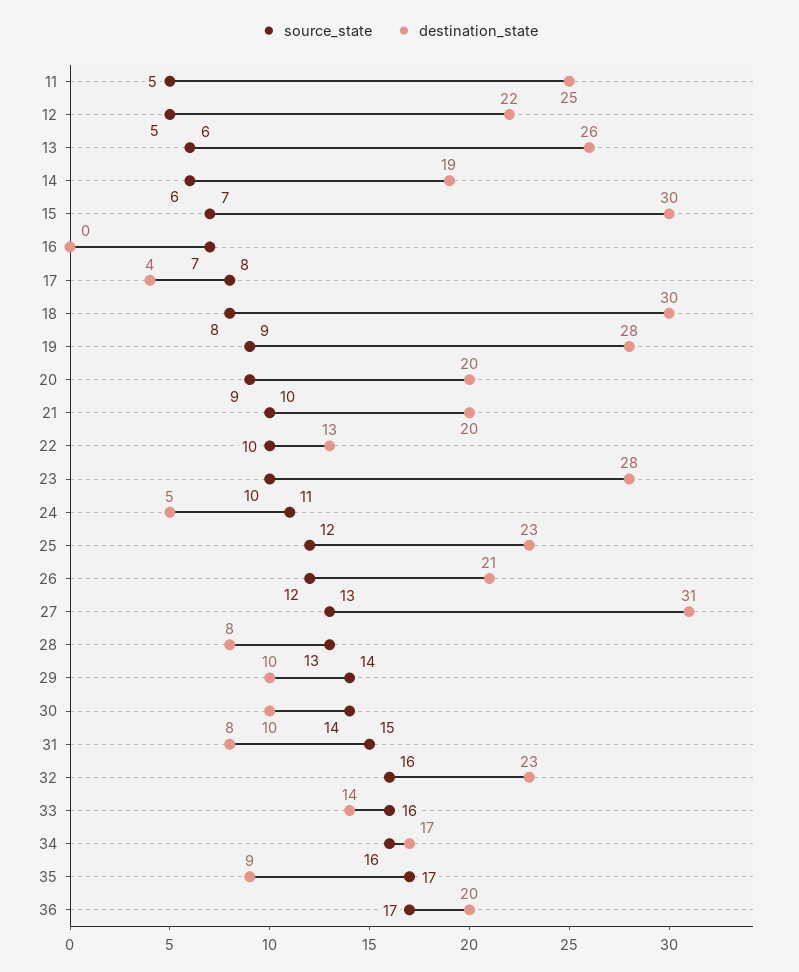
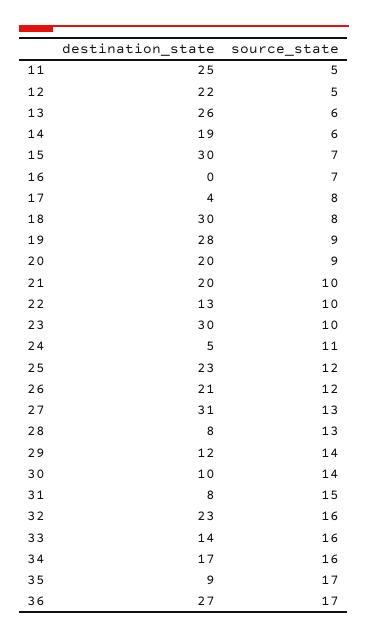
destination_state, 23: 28 -> 30
destination_state, 29: 10 -> 12
destination_state, 36: 20 -> 27

